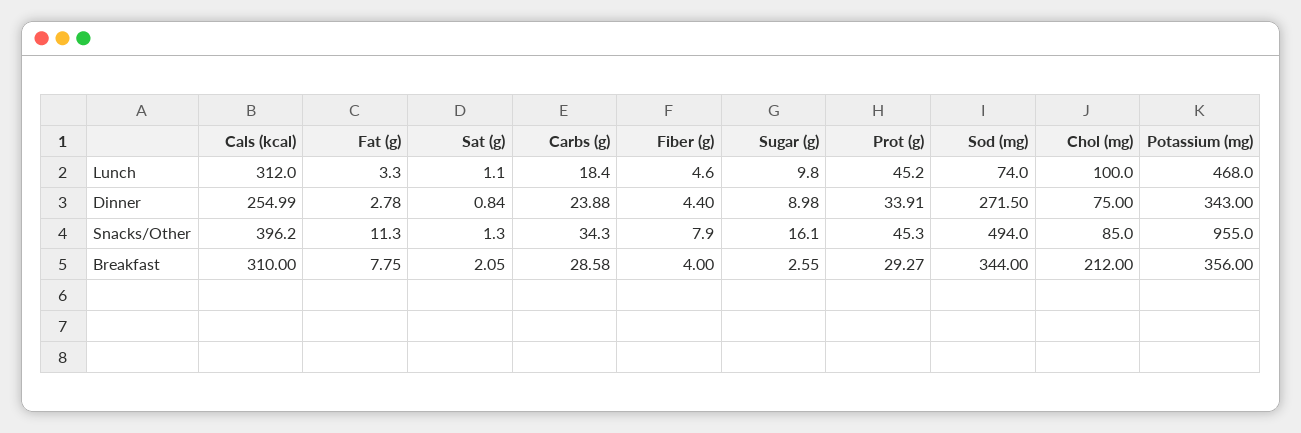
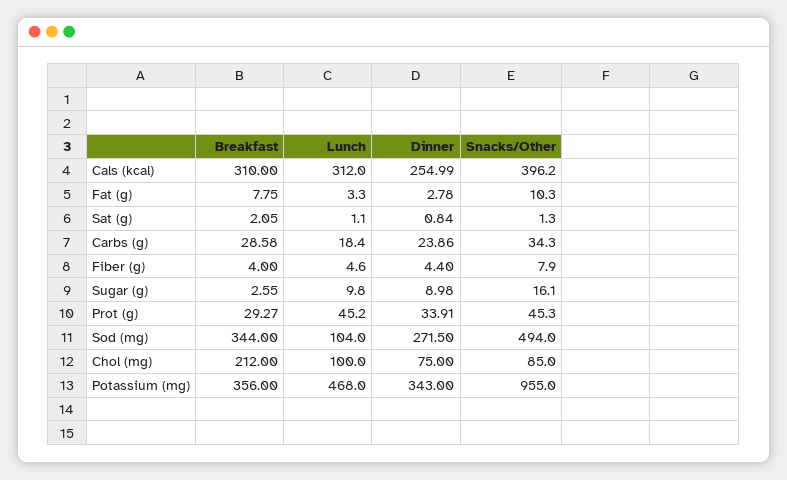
Sod (mg), Lunch: 74 -> 104
Carbs (g), Dinner: 23.88 -> 23.86
Fat (g), Snacks/Other: 11.3 -> 10.3

